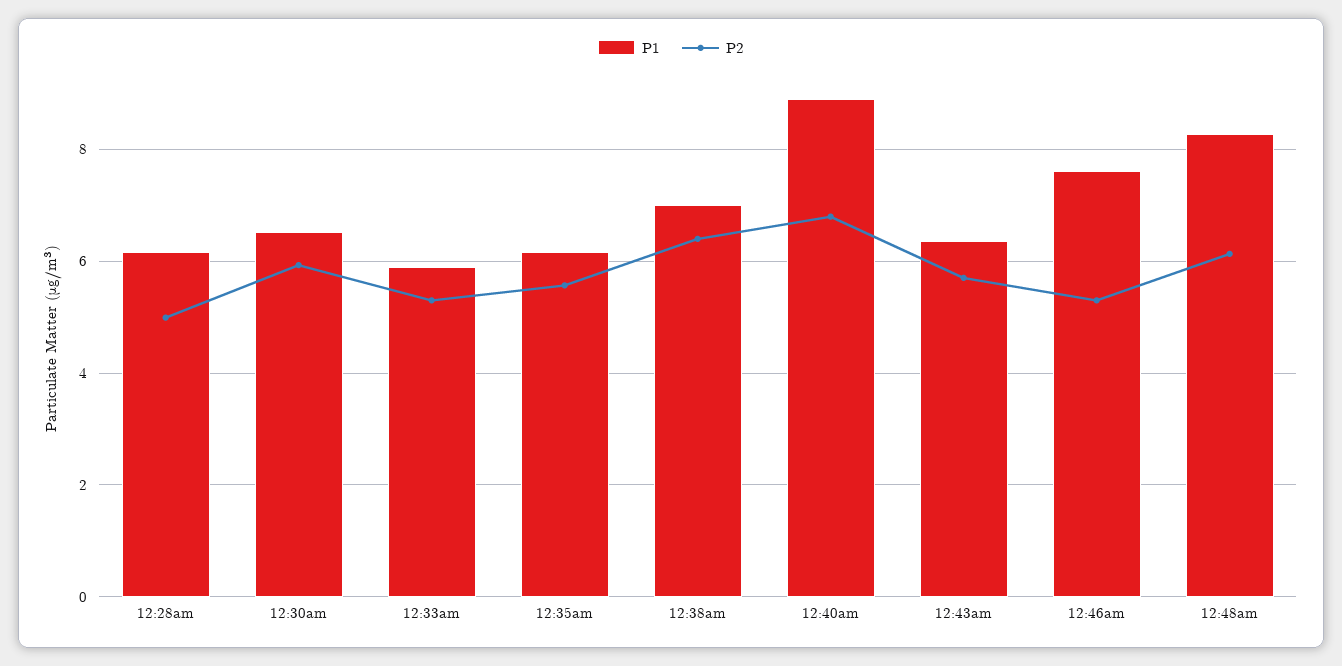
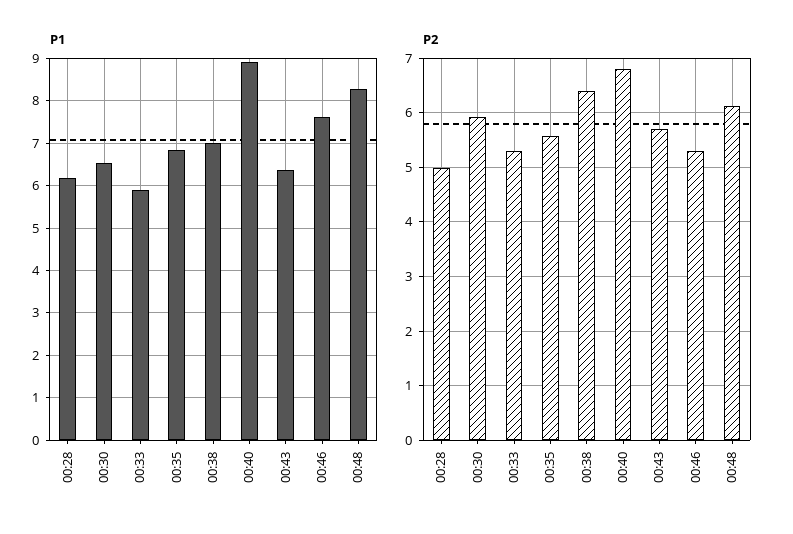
P1, 12:35am: 6.2 -> 6.8

